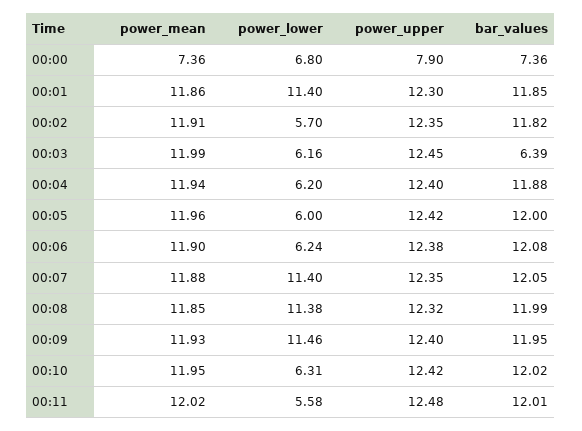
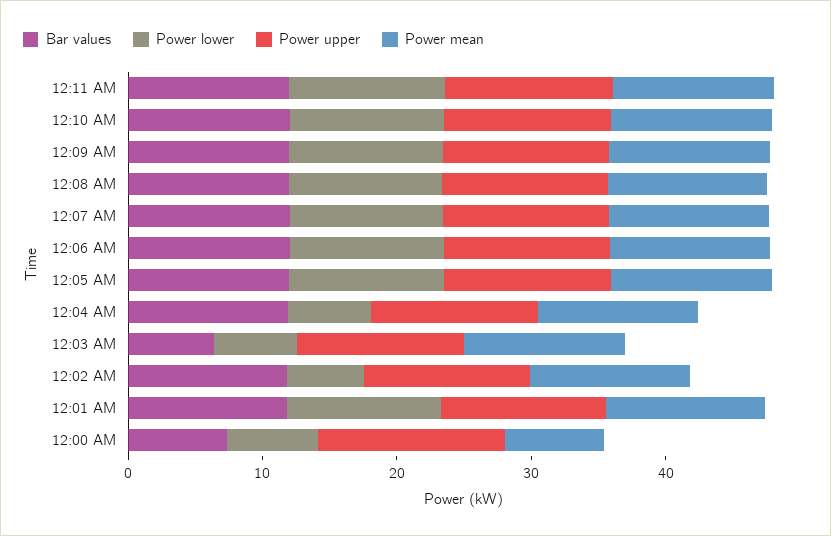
power_upper, 00:00: 7.9 -> 14
power_lower, 00:05: 6 -> 12
power_lower, 00:06: 6.24 -> 12
power_lower, 00:10: 6.31 -> 12
power_lower, 00:11: 5.58 -> 12

